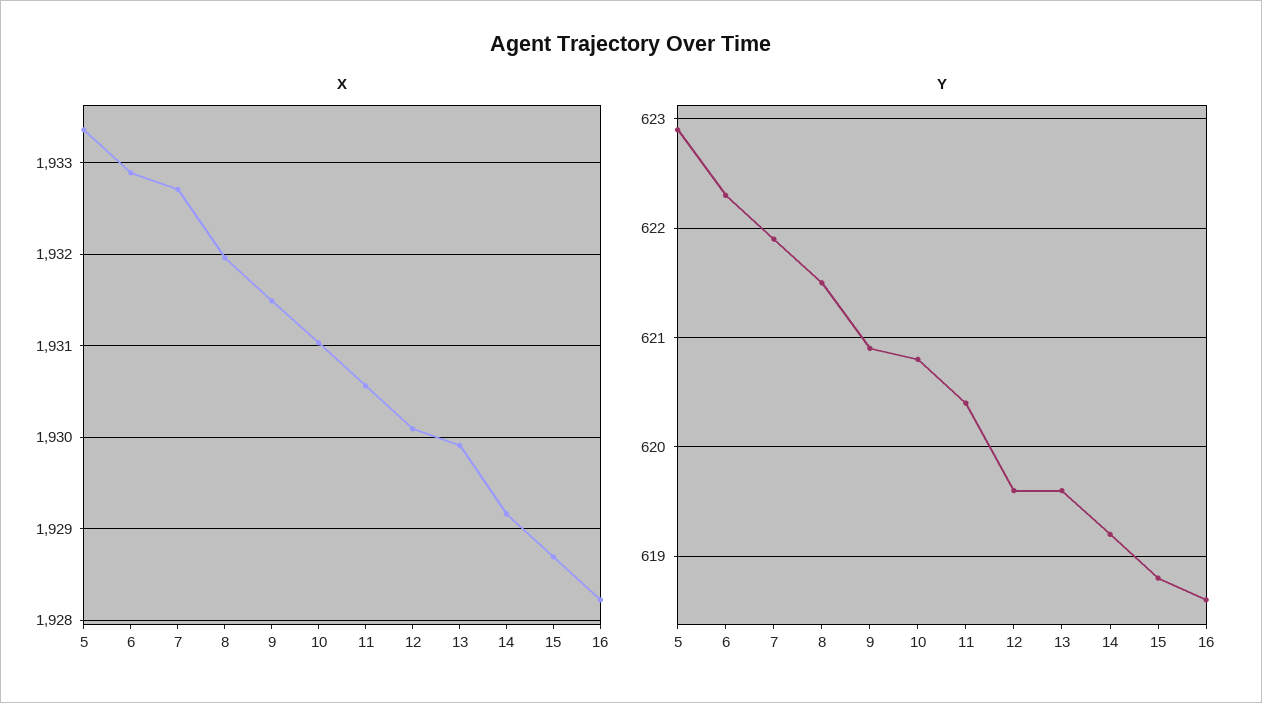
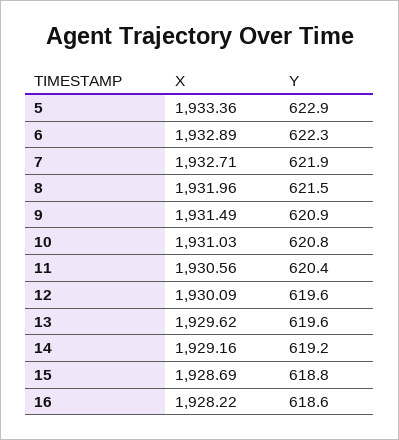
X, 13: 1929.9 -> 1929.62

